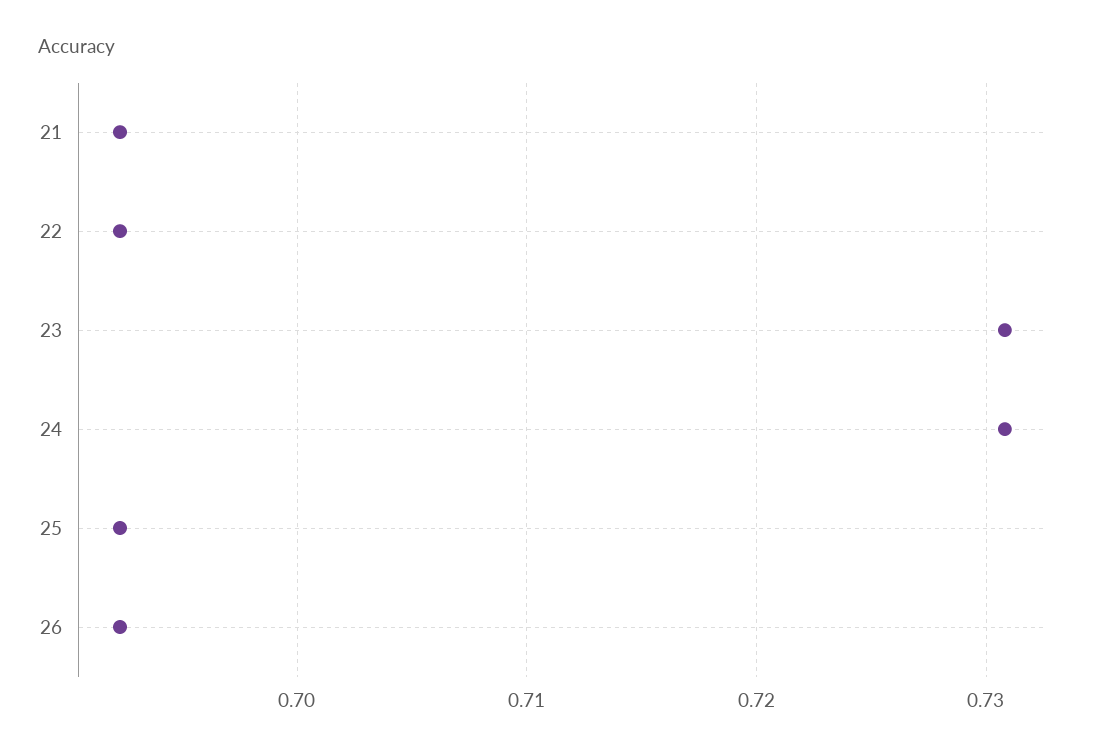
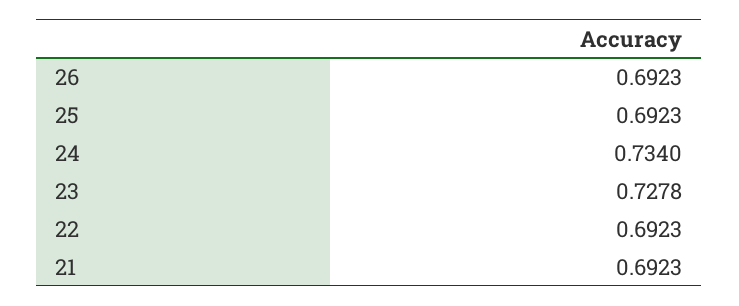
23: 0.731 -> 0.7278
24: 0.731 -> 0.734

